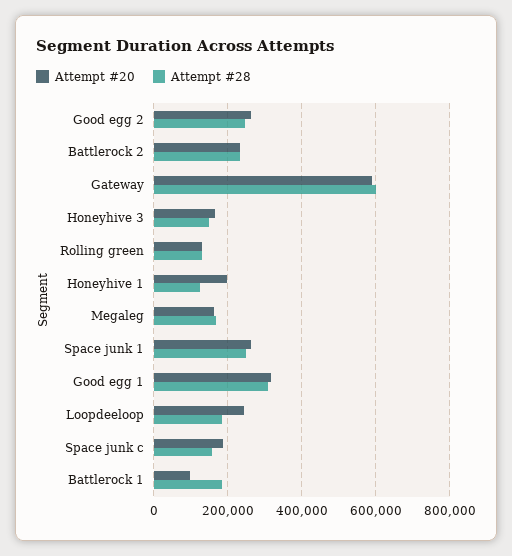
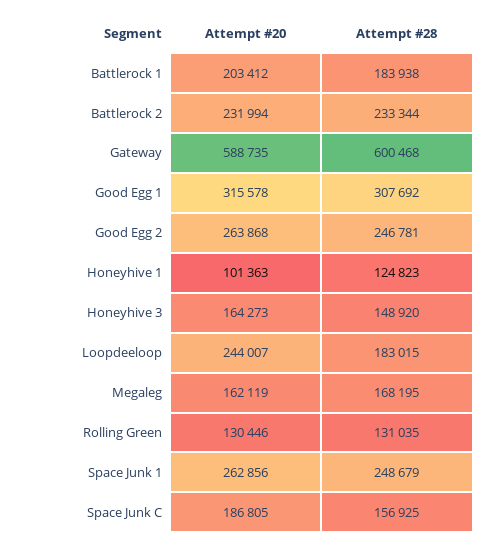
Attempt #20, Honeyhive 1: 200000 -> 101363
Attempt #20, Battlerock 1: 100000 -> 203412

